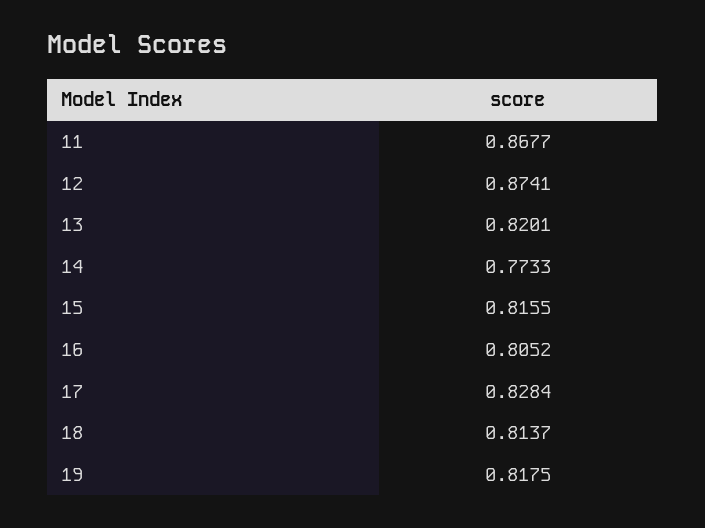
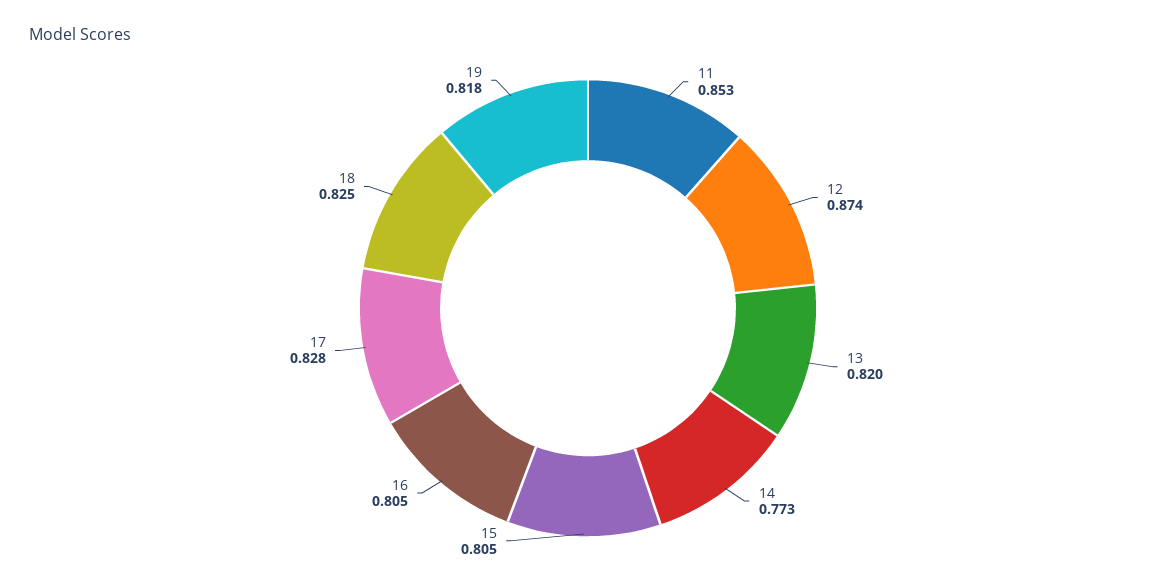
11: 0.8677 -> 0.853
15: 0.8155 -> 0.805
18: 0.8137 -> 0.825

